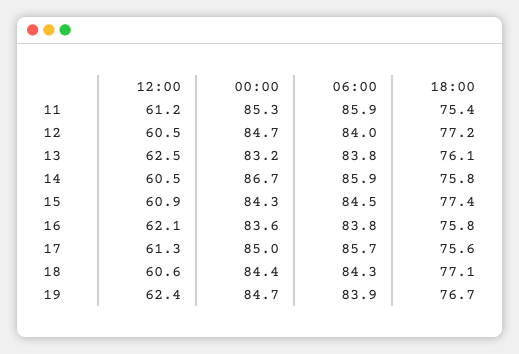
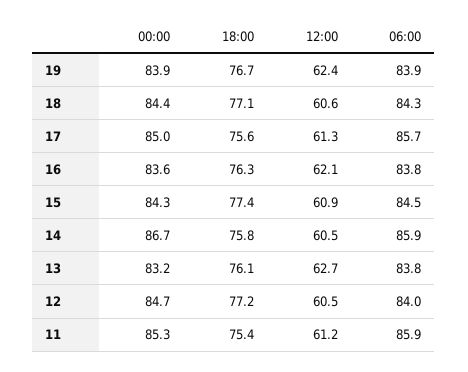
12:00, 13: 62.5 -> 62.7
18:00, 16: 75.8 -> 76.3
00:00, 19: 84.7 -> 83.9

